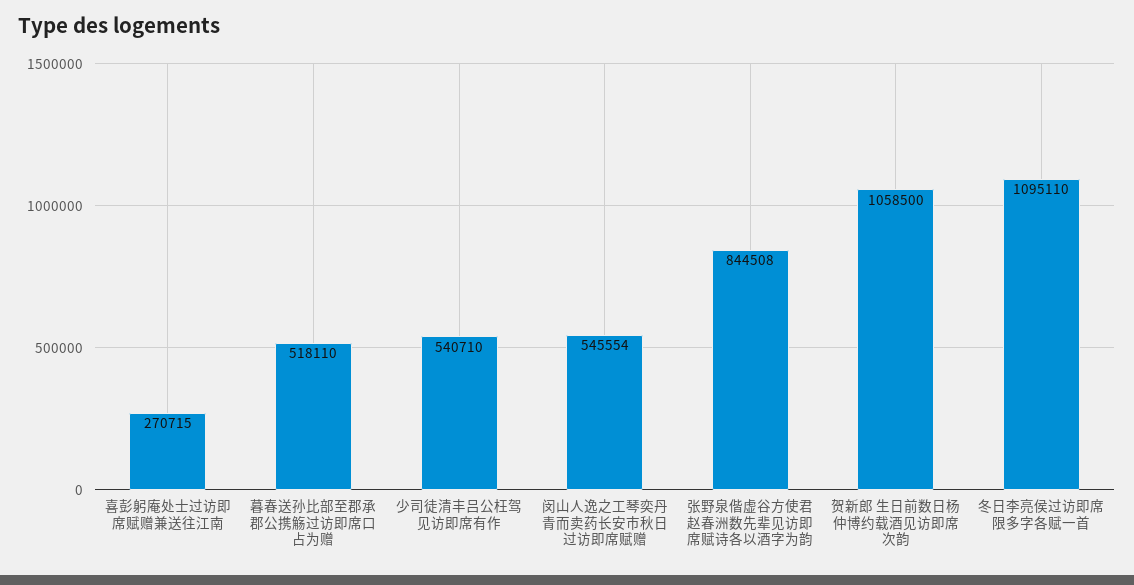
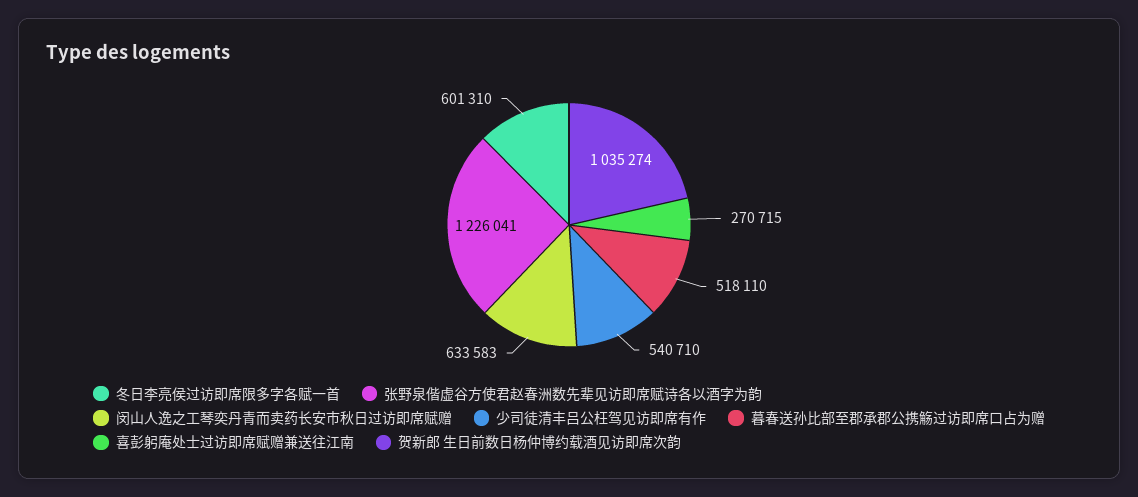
闵山人逸之工琴奕丹青而卖药长安市秋日过访即席赋赠: 545554 -> 633583
张野泉偕虚谷方使君赵春洲数先辈见访即席赋诗各以酒字为韵: 844508 -> 1226041
贺新郎 生日前数日杨仲博约载酒见访即席次韵: 1058500 -> 1035274
冬日李亮侯过访即席限多字各赋一首: 1095110 -> 601310

